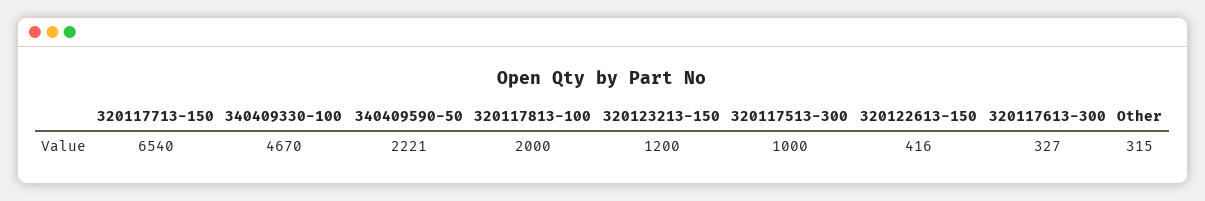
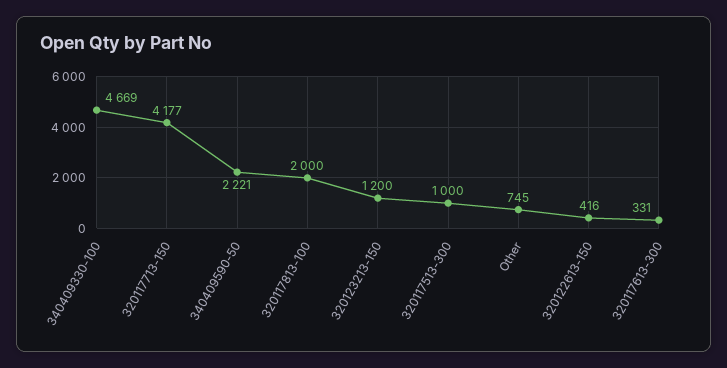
320117713-150: 6540 -> 4177
340409330-100: 4670 -> 4669
320117613-300: 327 -> 331
Other: 315 -> 745

